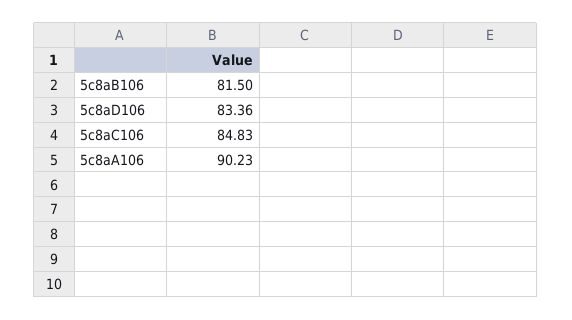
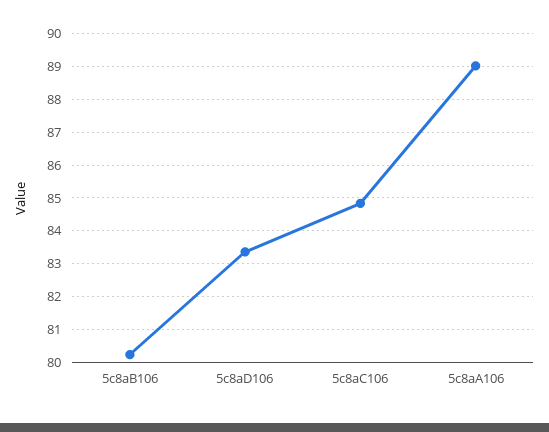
5c8aB106: 81.5 -> 80.2
5c8aA106: 90.23 -> 89

